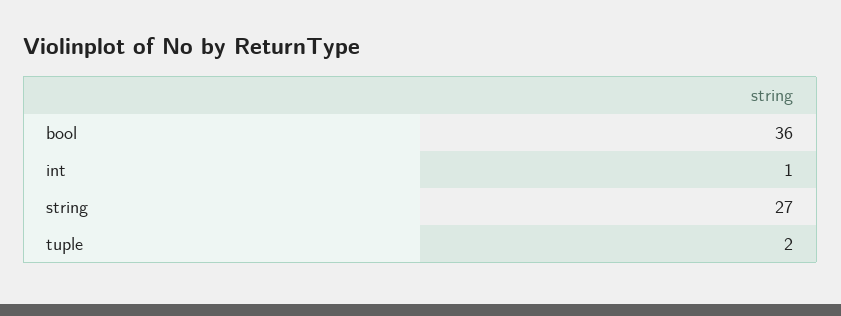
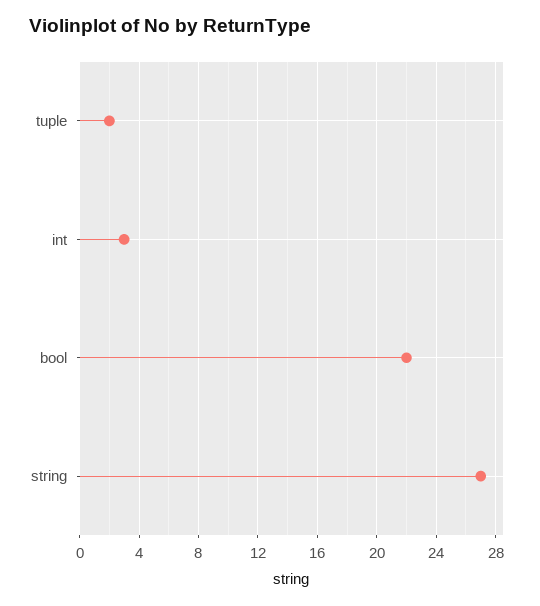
bool: 36 -> 22
int: 1 -> 3

